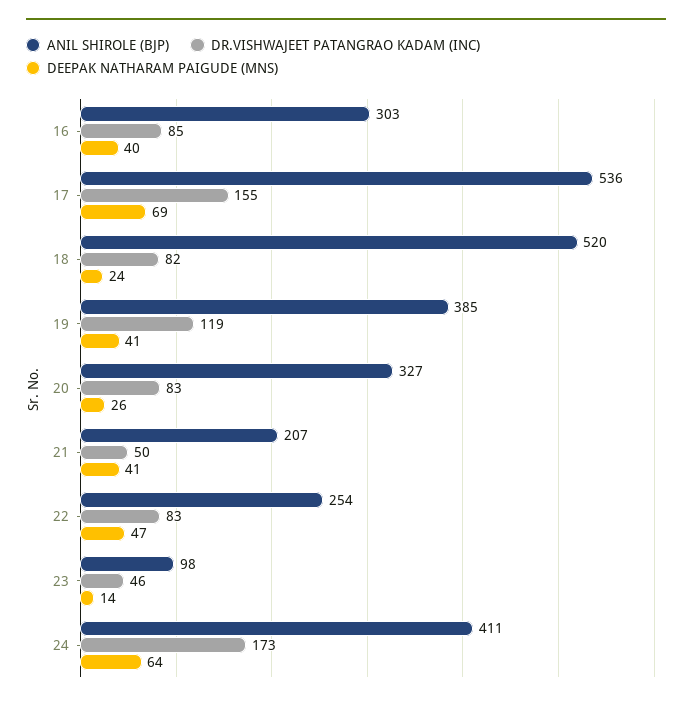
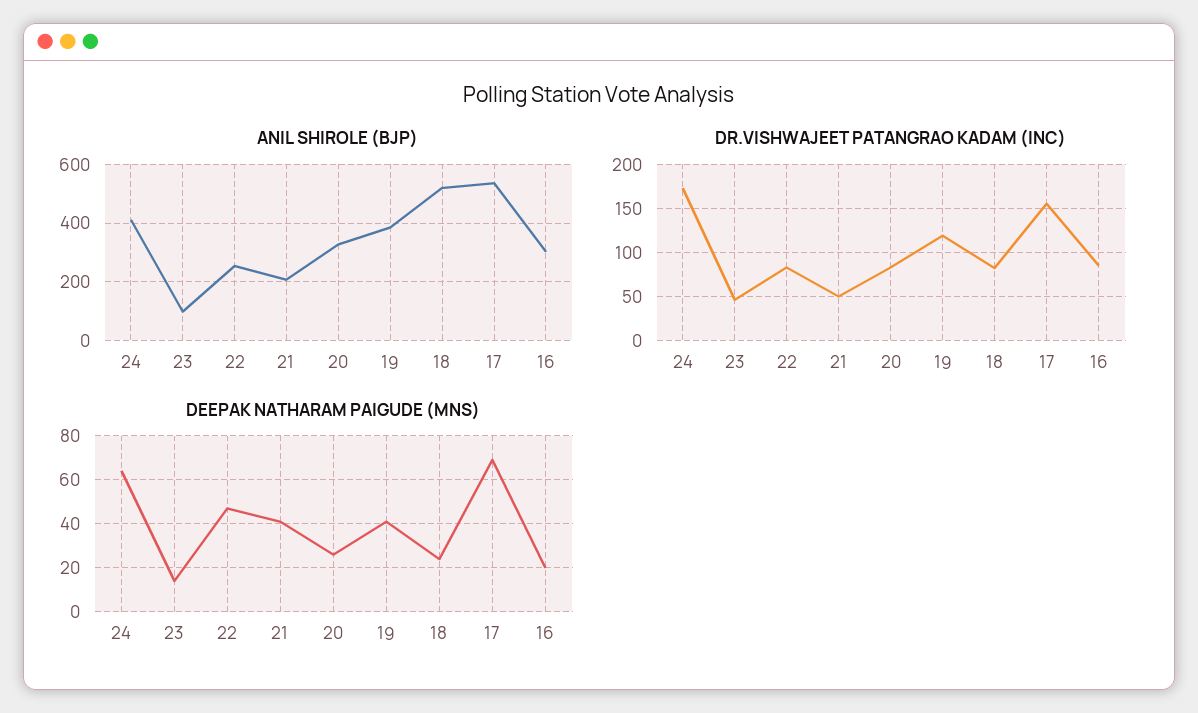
DEEPAK NATHARAM PAIGUDE (MNS), 16: 40 -> 20

